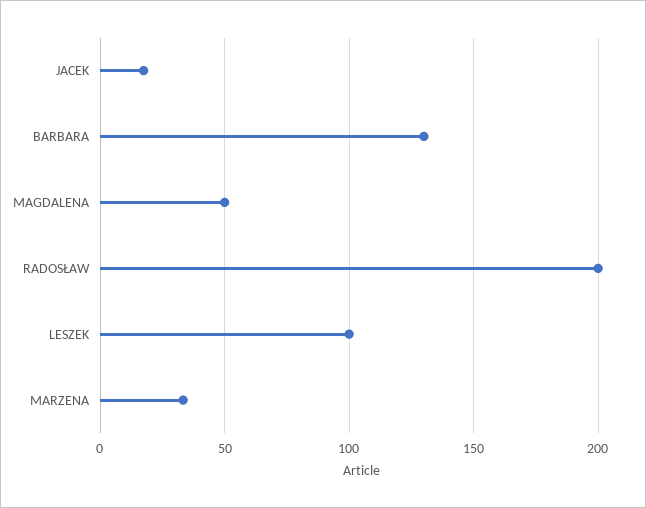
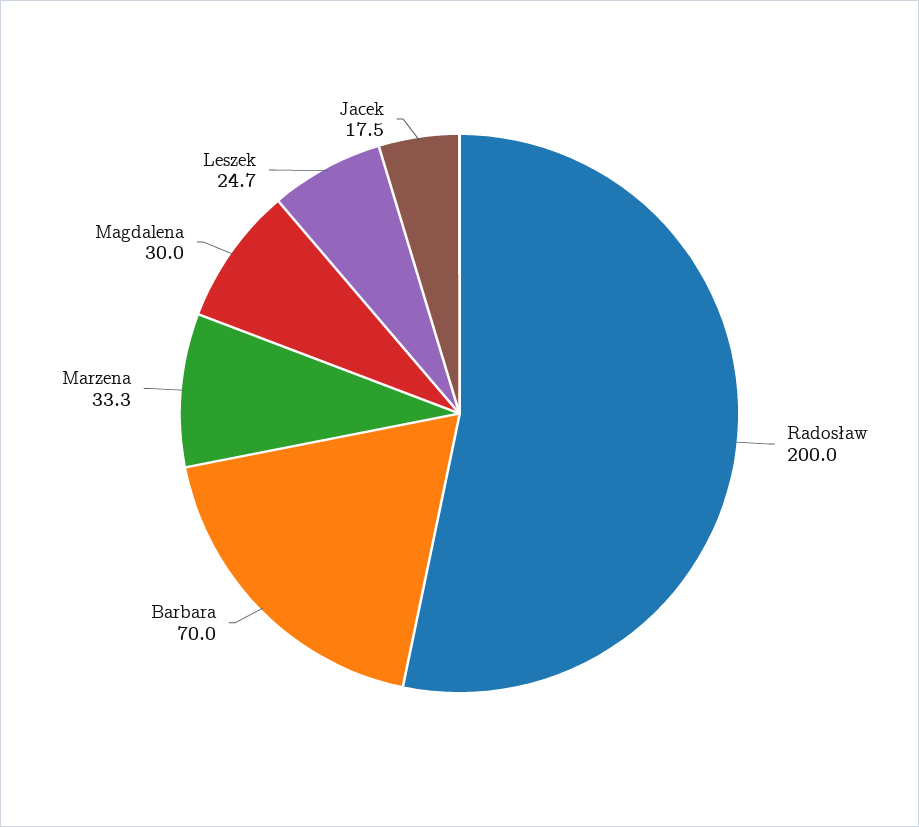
BARBARA: 130 -> 70
MAGDALENA: 50 -> 30
LESZEK: 100 -> 24.7

